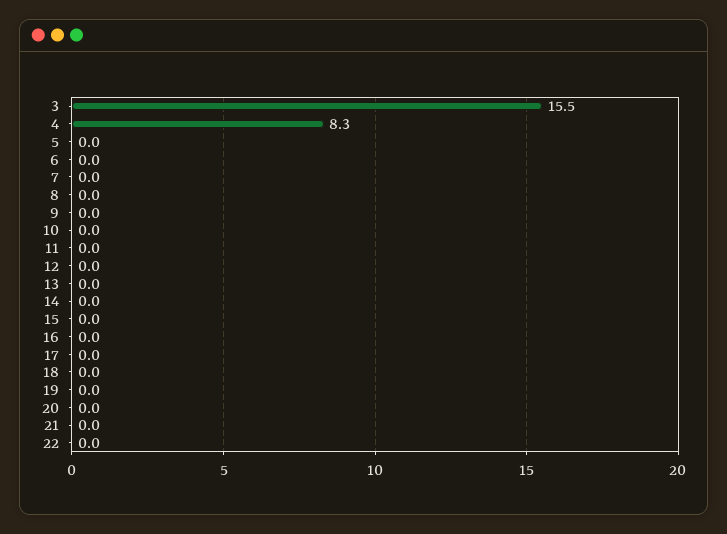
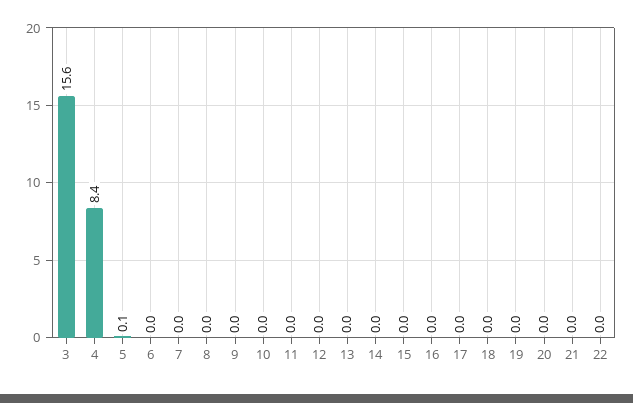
3: 15.5 -> 15.6
4: 8.3 -> 8.4
5: 0 -> 0.1

